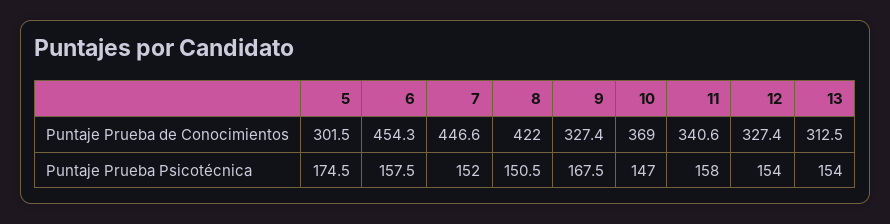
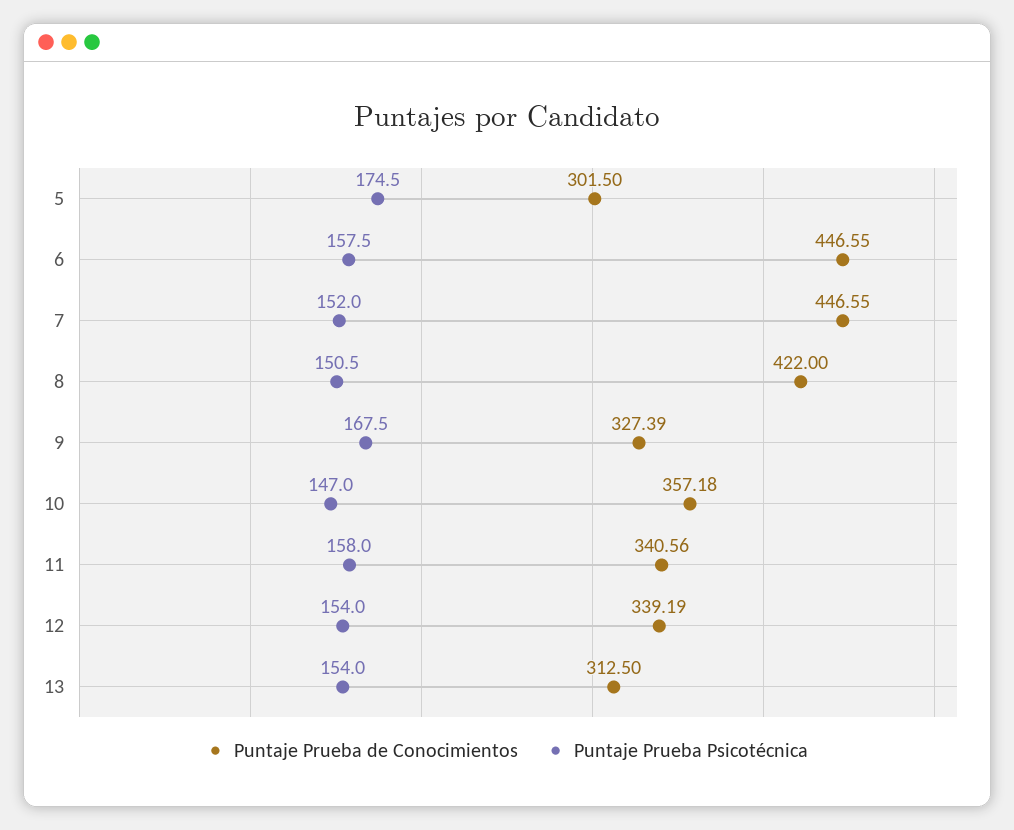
Puntaje Prueba de Conocimientos, 6: 454.3 -> 446.55
Puntaje Prueba de Conocimientos, 10: 369 -> 357.18
Puntaje Prueba de Conocimientos, 12: 327.4 -> 339.19

